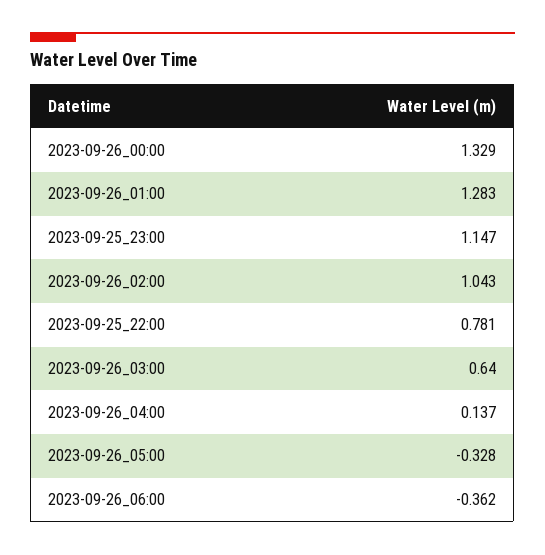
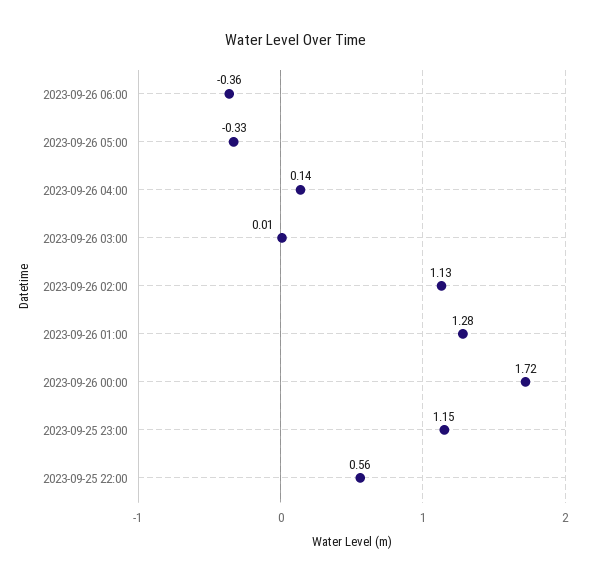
2023-09-26_00:00: 1.329 -> 1.72
2023-09-26_02:00: 1.043 -> 1.13
2023-09-25_22:00: 0.781 -> 0.56
2023-09-26_03:00: 0.64 -> 0.01

